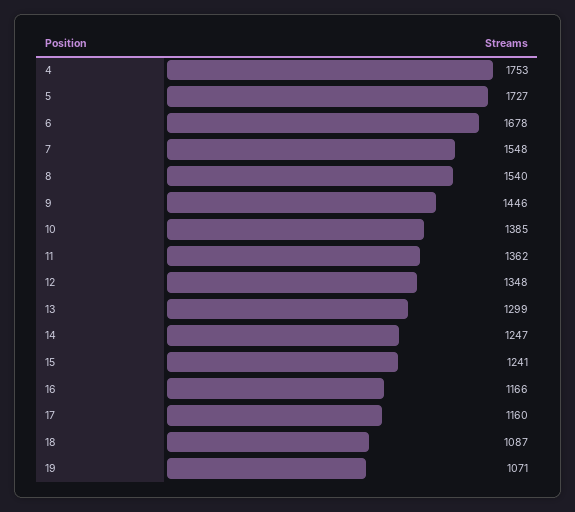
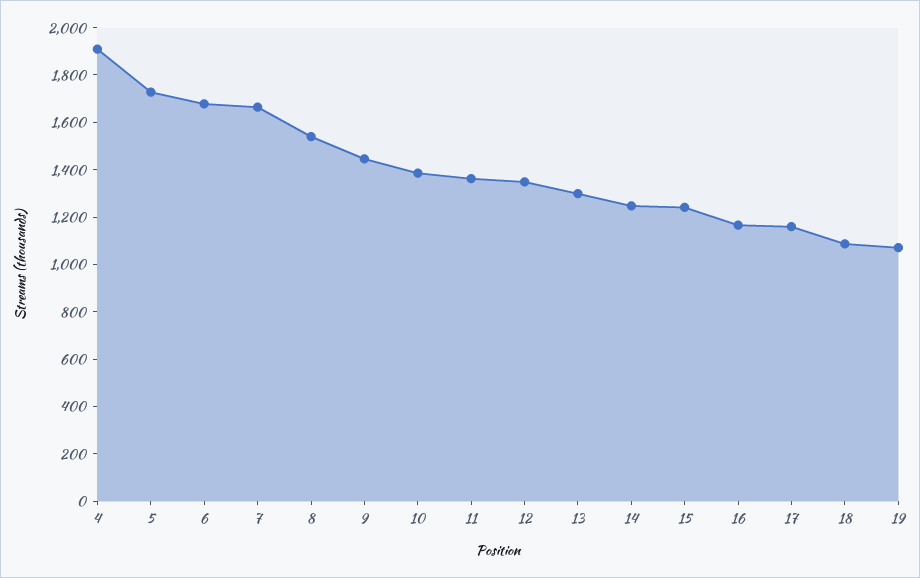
4: 1753 -> 1900
7: 1548 -> 1650

